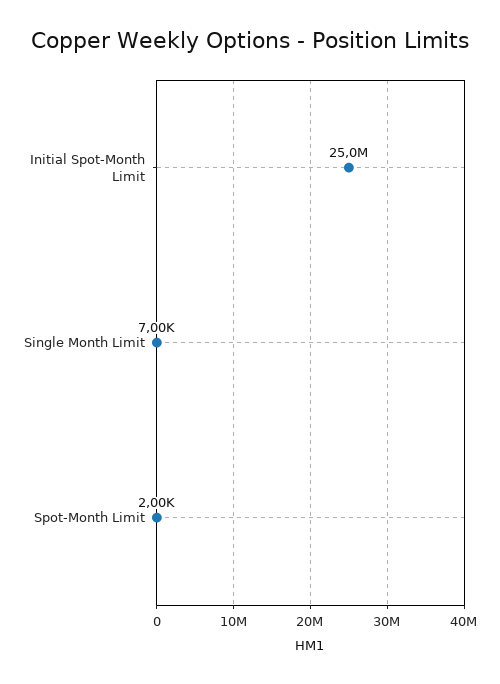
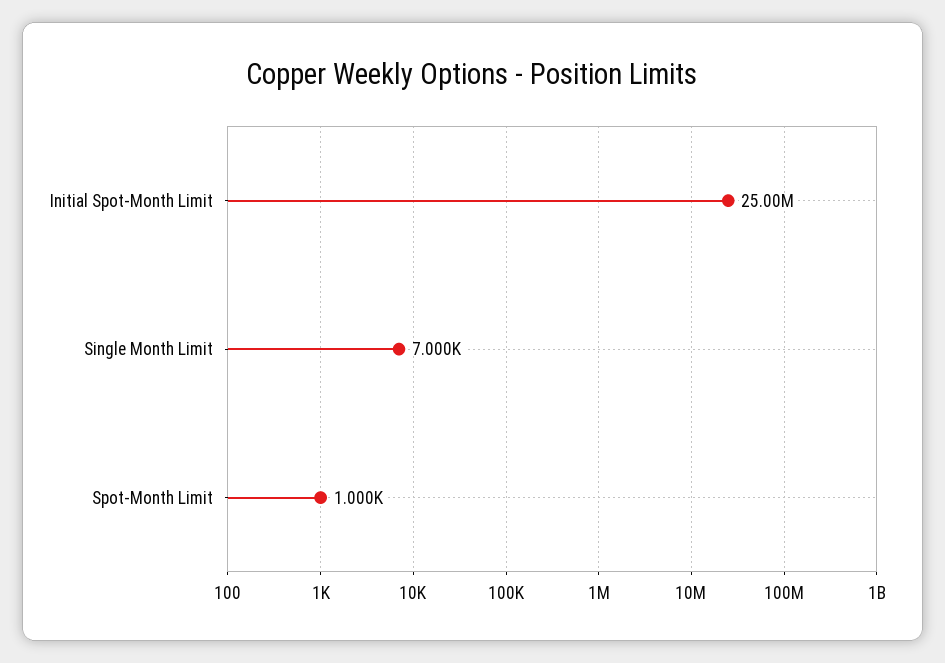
Spot-Month Limit: 2000 -> 1000

